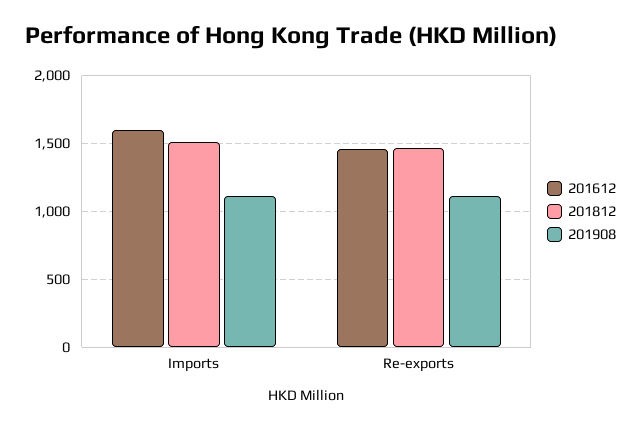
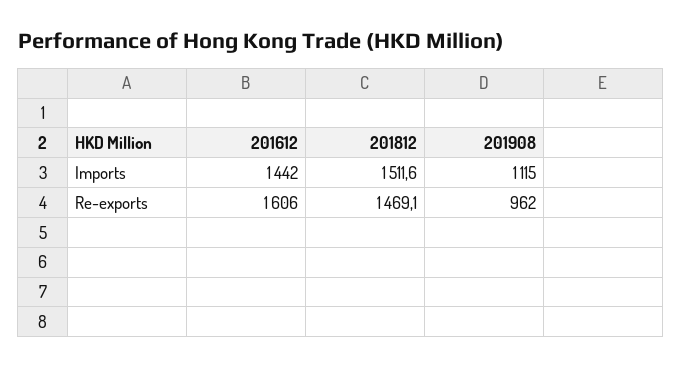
201612, Imports: 1600 -> 1442
201612, Re-exports: 1450 -> 1606
201908, Re-exports: 1100 -> 962

